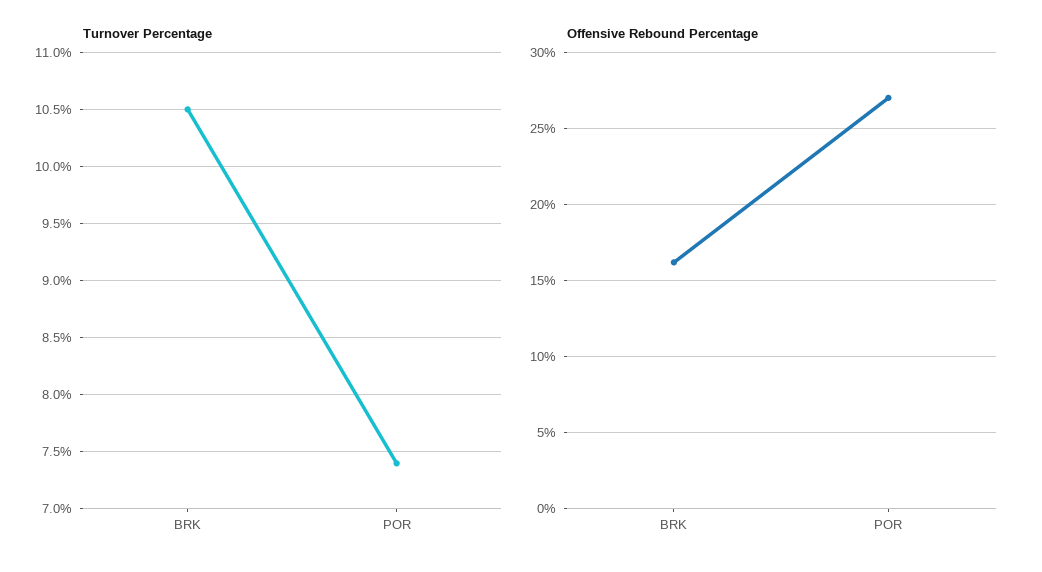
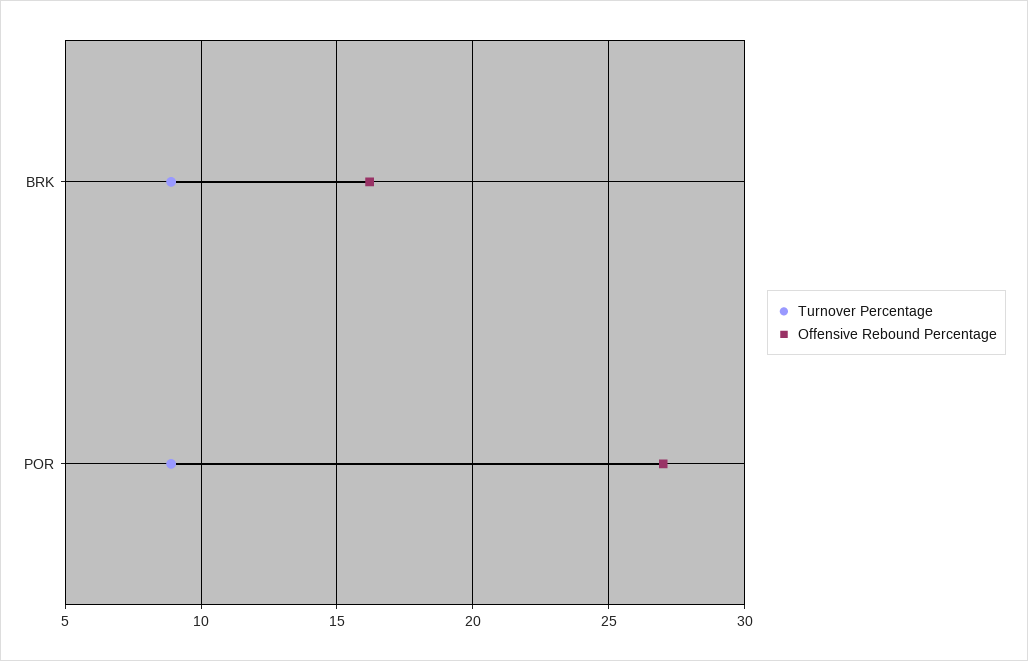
Turnover Percentage, BRK: 10.5 -> 9
Turnover Percentage, POR: 7.4 -> 9

